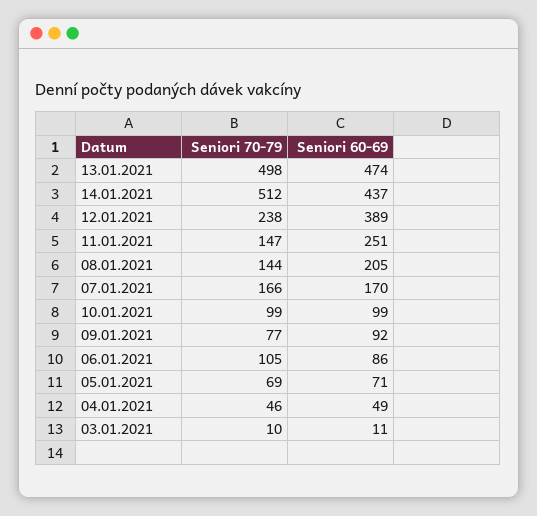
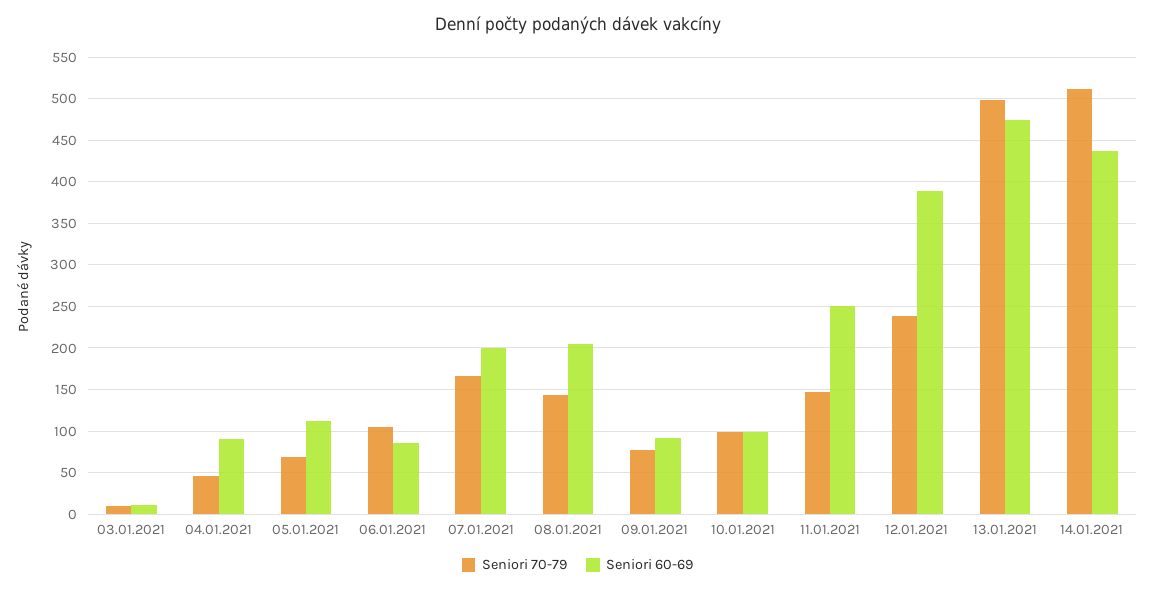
Seniori 60-69, 07.01.2021: 170 -> 200
Seniori 60-69, 05.01.2021: 71 -> 110
Seniori 60-69, 04.01.2021: 49 -> 90

